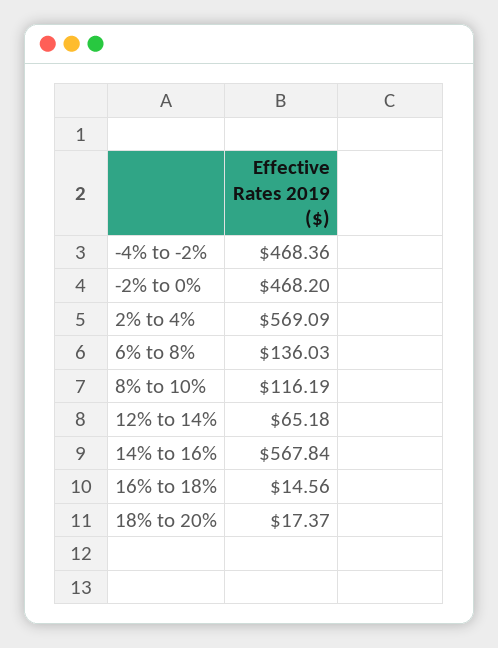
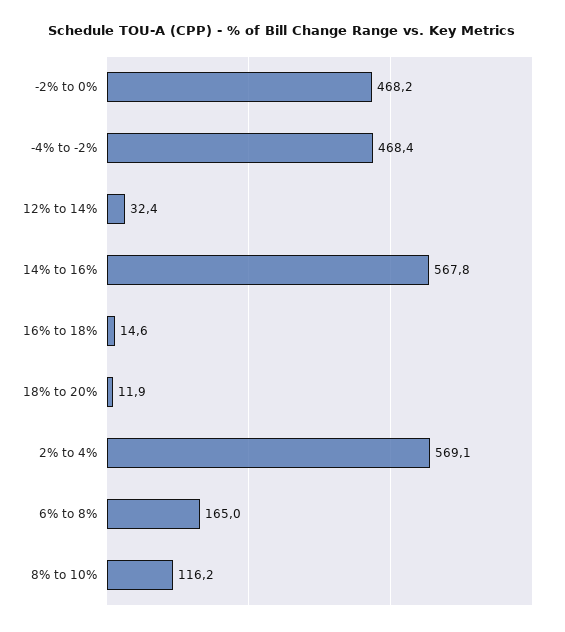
6% to 8%: 136.03 -> 165
12% to 14%: 65.18 -> 32.4
18% to 20%: 17.37 -> 11.9

